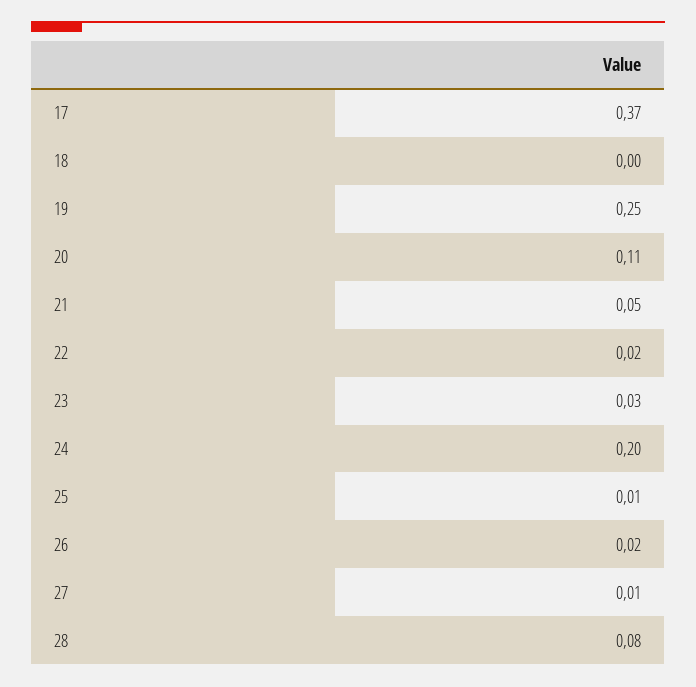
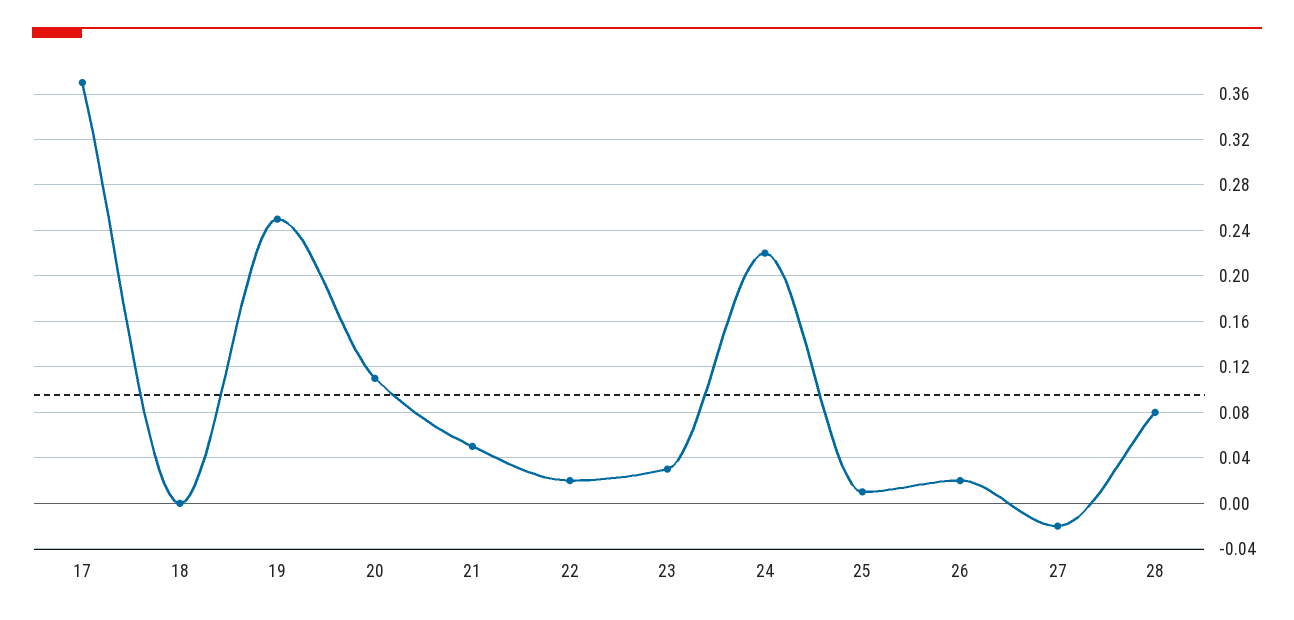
24: 0.2 -> 0.22
27: 0.01 -> -0.02

